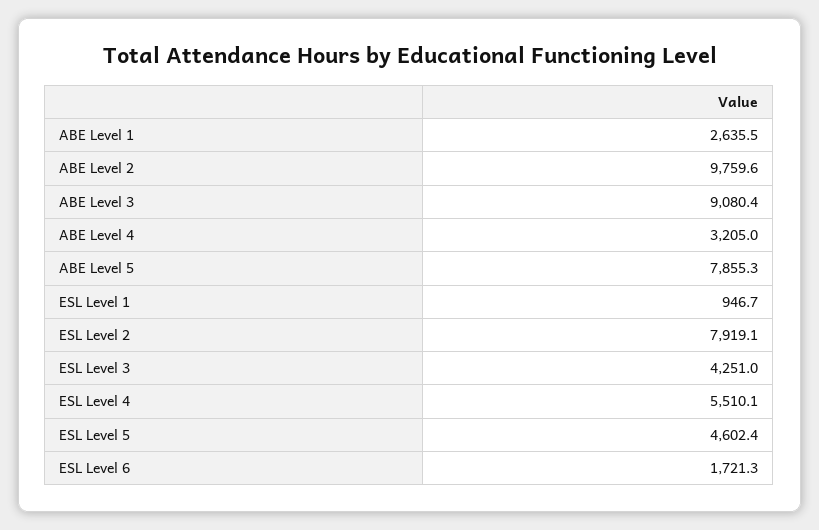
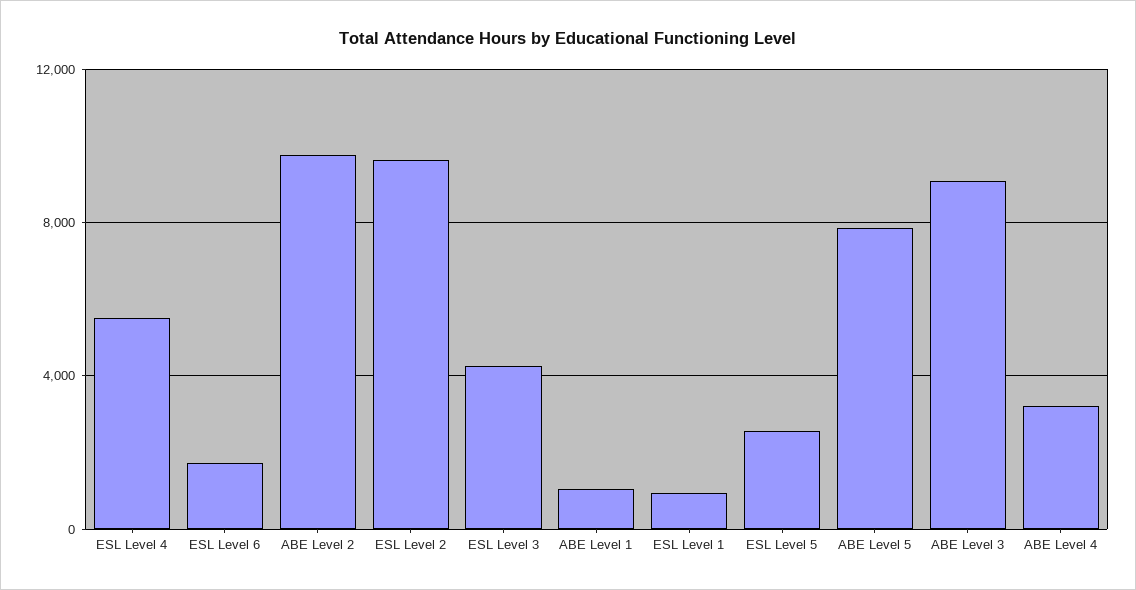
ABE Level 1: 2635.5 -> 1000
ESL Level 2: 7919.1 -> 9500
ESL Level 5: 4602.4 -> 2500

